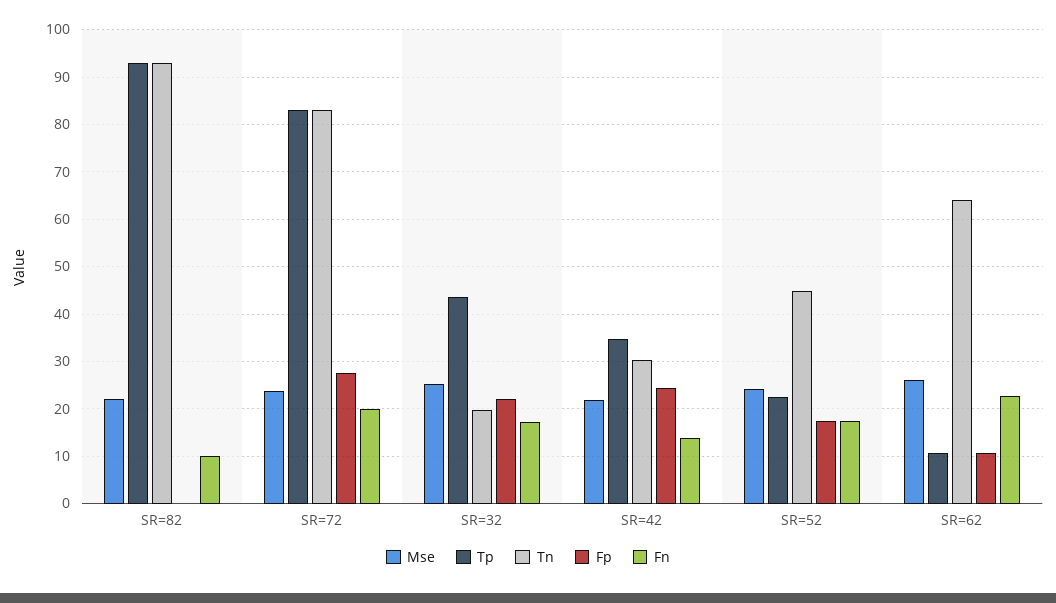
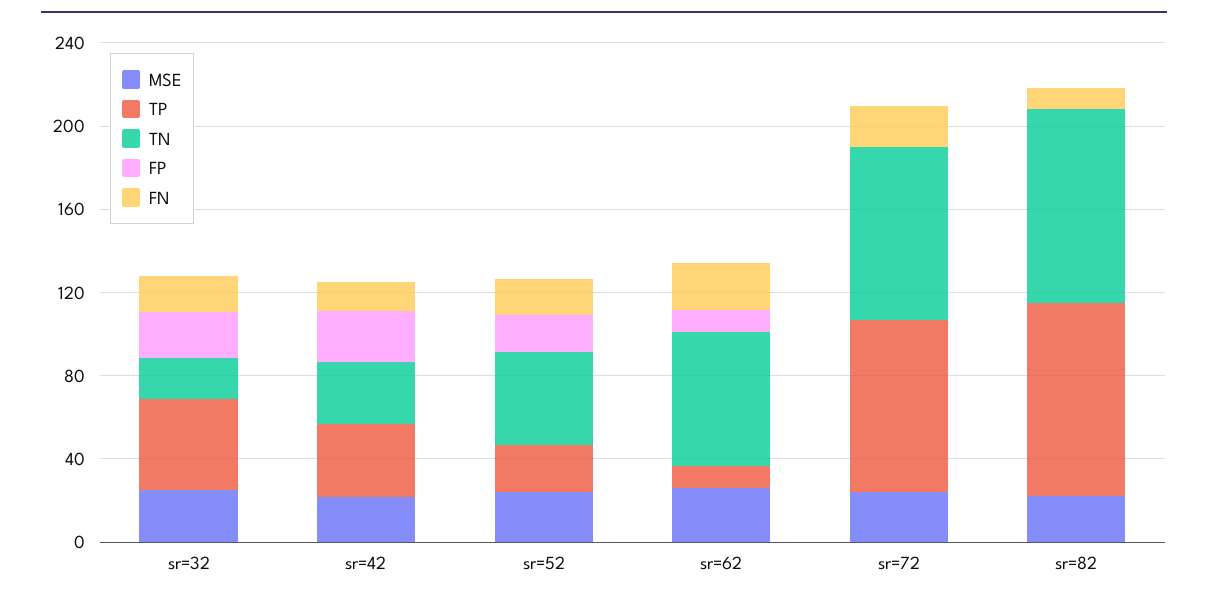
Fp, SR=72: 28 -> 0

